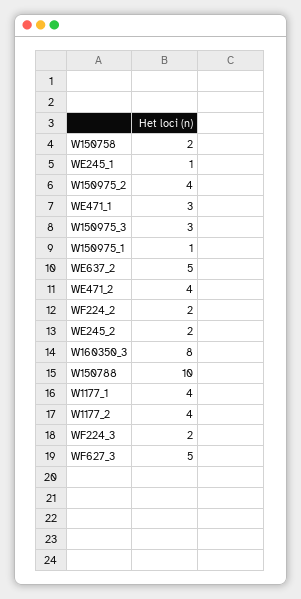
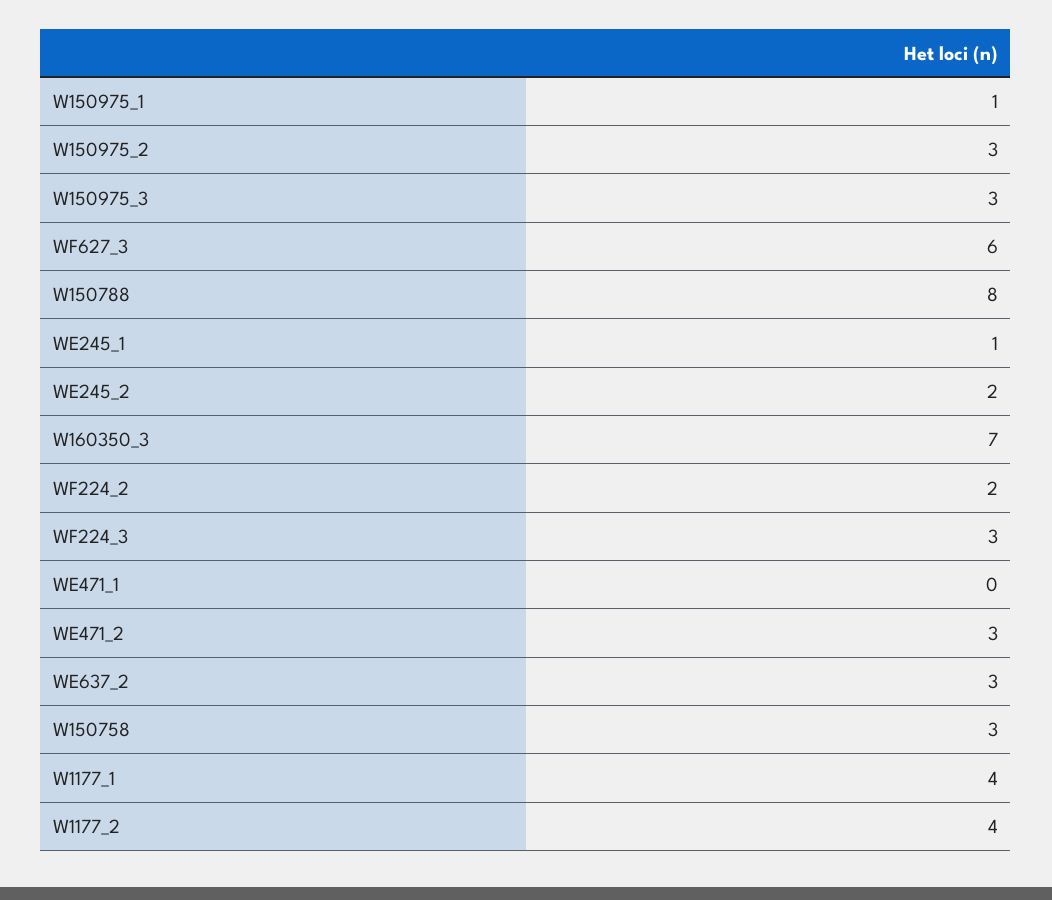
W150758: 2 -> 3
W150975_2: 4 -> 3
WE471_1: 3 -> 0
WE637_2: 5 -> 3
WE471_2: 4 -> 3
W160350_3: 8 -> 7
W150788: 10 -> 8
WF224_3: 2 -> 3
WF627_3: 5 -> 6

